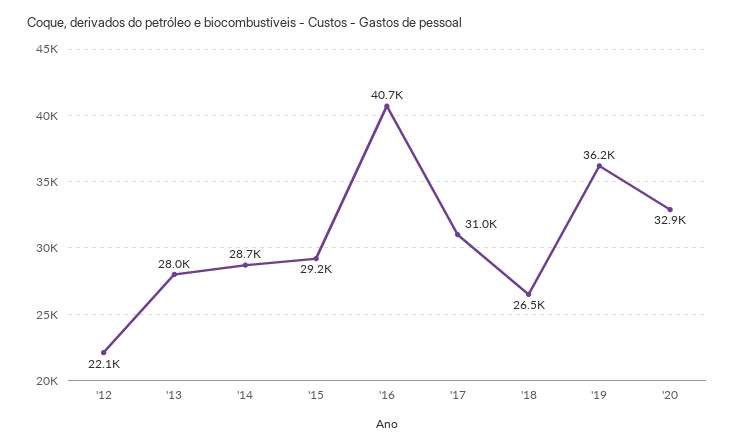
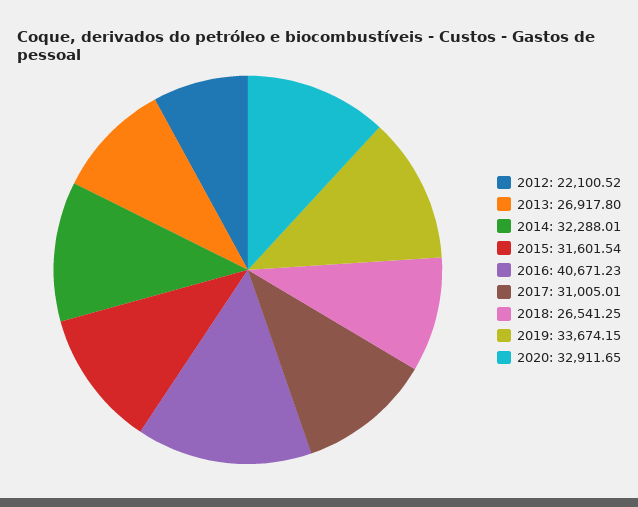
'13: 28000 -> 26917.8
'14: 28700 -> 32288.01
'15: 29200 -> 31601.54
'19: 36200 -> 33674.15

